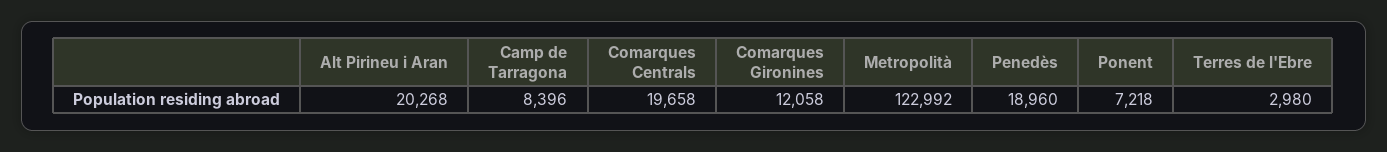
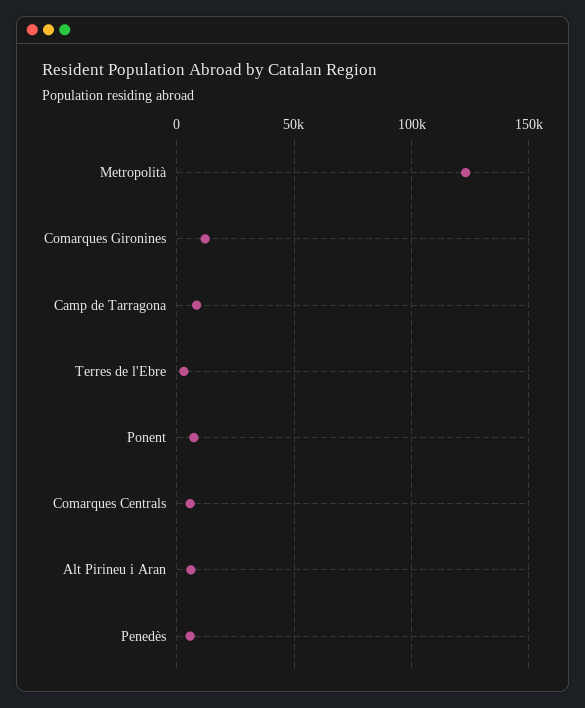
Alt Pirineu i Aran: 20268 -> 5000
Comarques Centrals: 19658 -> 5000
Penedès: 18960 -> 5000

